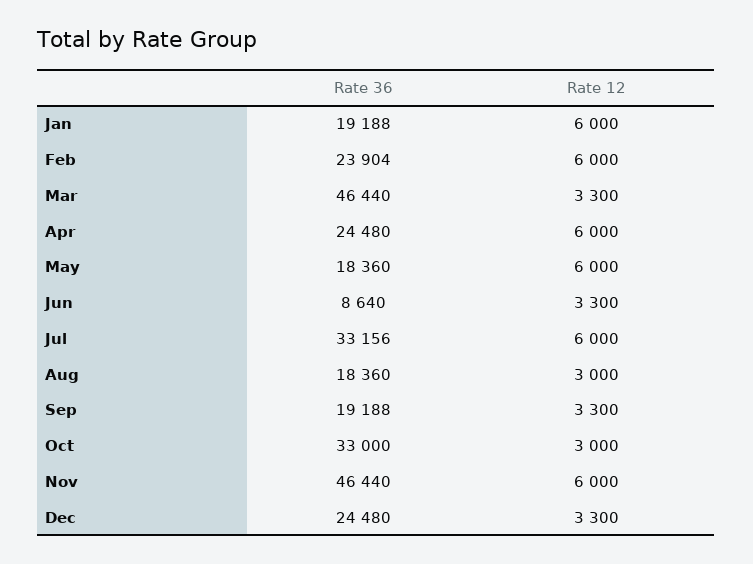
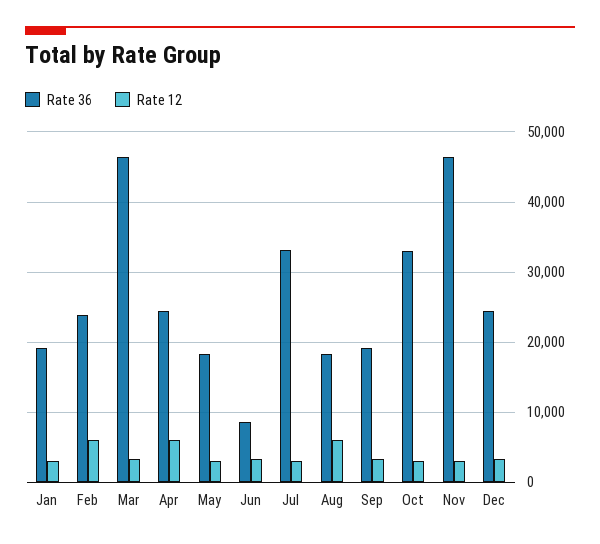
Rate 12, Jan: 6000 -> 3000
Rate 12, May: 6000 -> 3000
Rate 12, Jul: 6000 -> 3000
Rate 12, Aug: 3000 -> 6000
Rate 12, Nov: 6000 -> 3000

